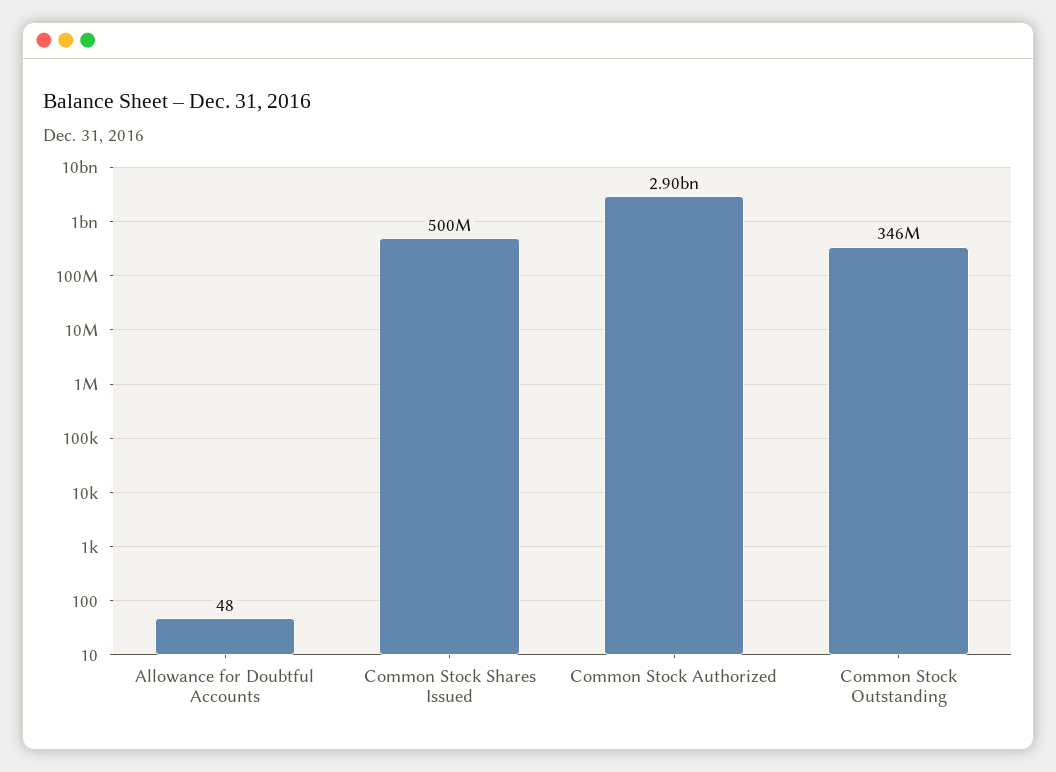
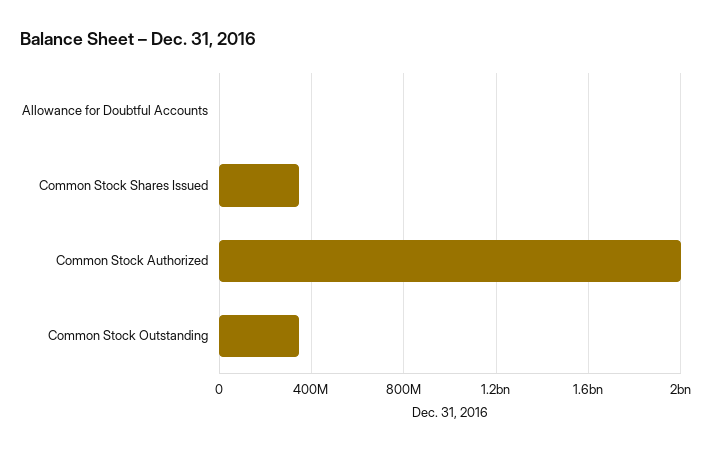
Common Stock Shares Issued: 500000000 -> 350000000
Common Stock Authorized: 2900000000 -> 2000000000

